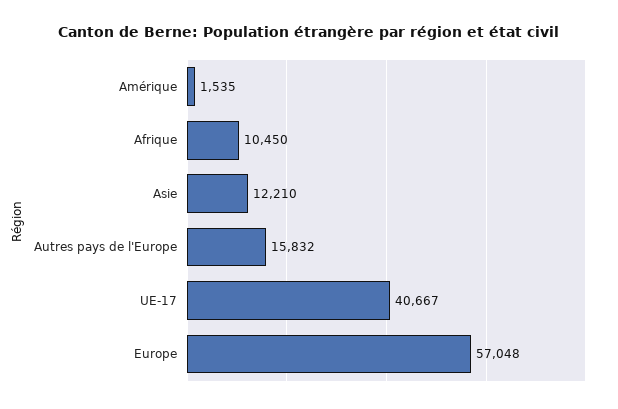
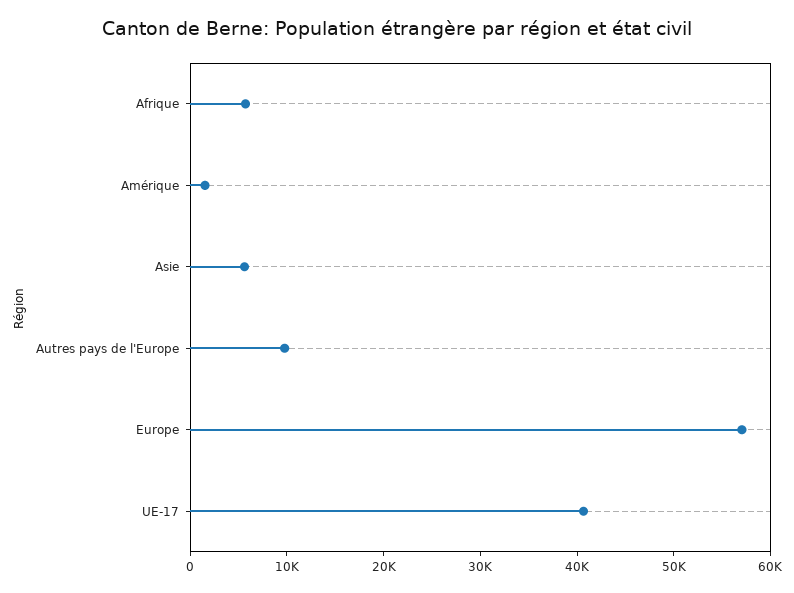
Afrique: 10450 -> 6000
Asie: 12210 -> 6000
Autres pays de l'Europe: 15832 -> 10000

